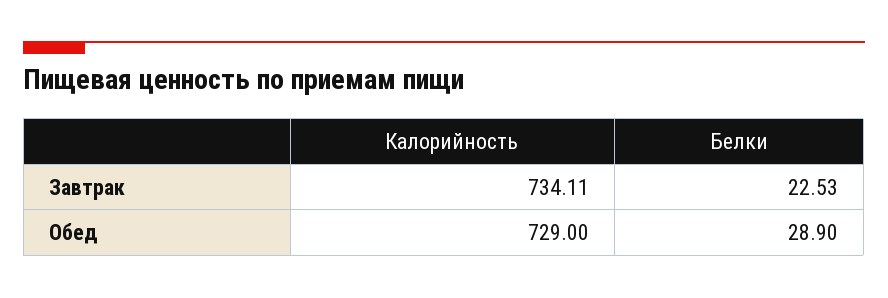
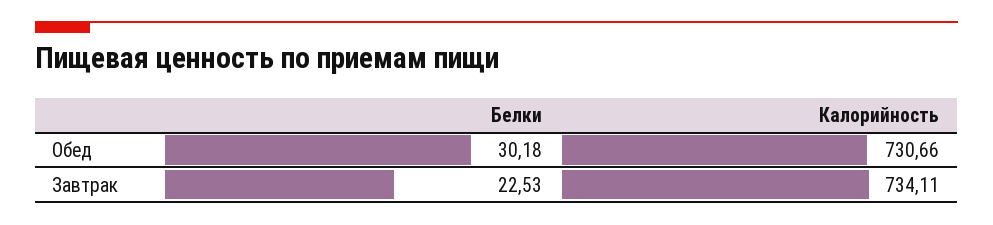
Калорийность, Обед: 729 -> 730.66
Белки, Обед: 28.9 -> 30.18

